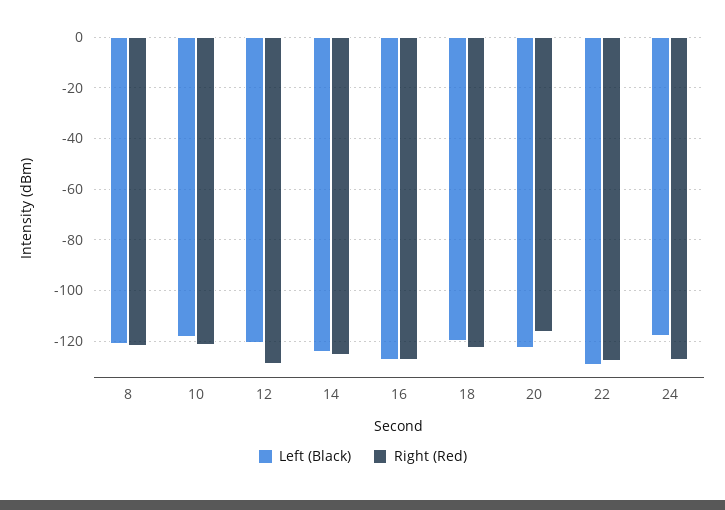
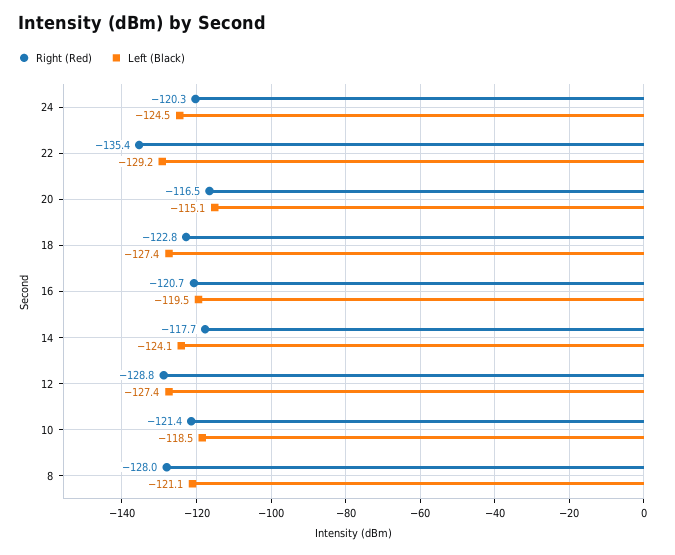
Right (Red), 8: -122.5 -> -128
Left (Black), 12: -120 -> -127.4
Right (Red), 14: -125 -> -117.7
Left (Black), 16: -127.5 -> -119.5
Right (Red), 16: -127.5 -> -120.7
Left (Black), 18: -120 -> -127.4
Left (Black), 20: -122.5 -> -115.1
Right (Red), 22: -127.5 -> -135.4
Left (Black), 24: -117.5 -> -124.5
Right (Red), 24: -127.5 -> -120.3

